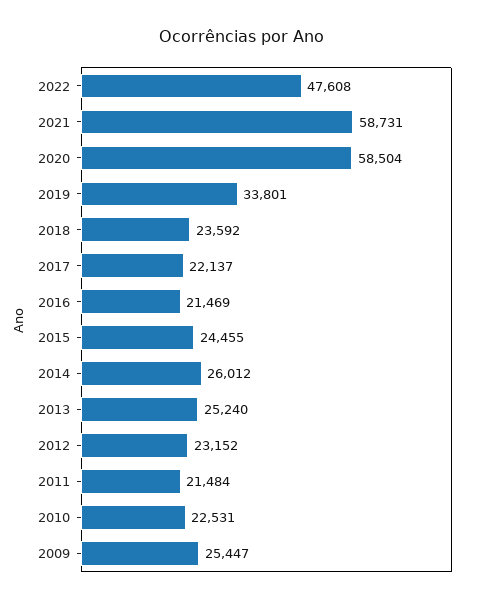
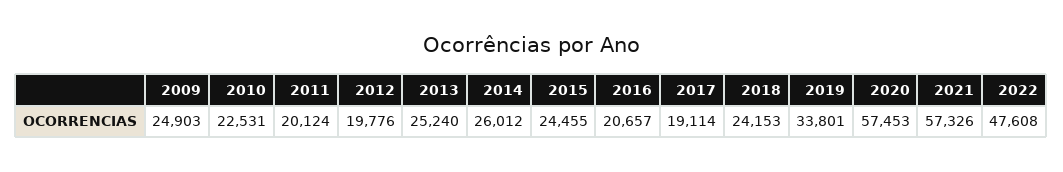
2021: 58731 -> 57326
2020: 58504 -> 57453
2018: 23592 -> 24153
2017: 22137 -> 19114
2016: 21469 -> 20657
2012: 23152 -> 19776
2011: 21484 -> 20124
2009: 25447 -> 24903

